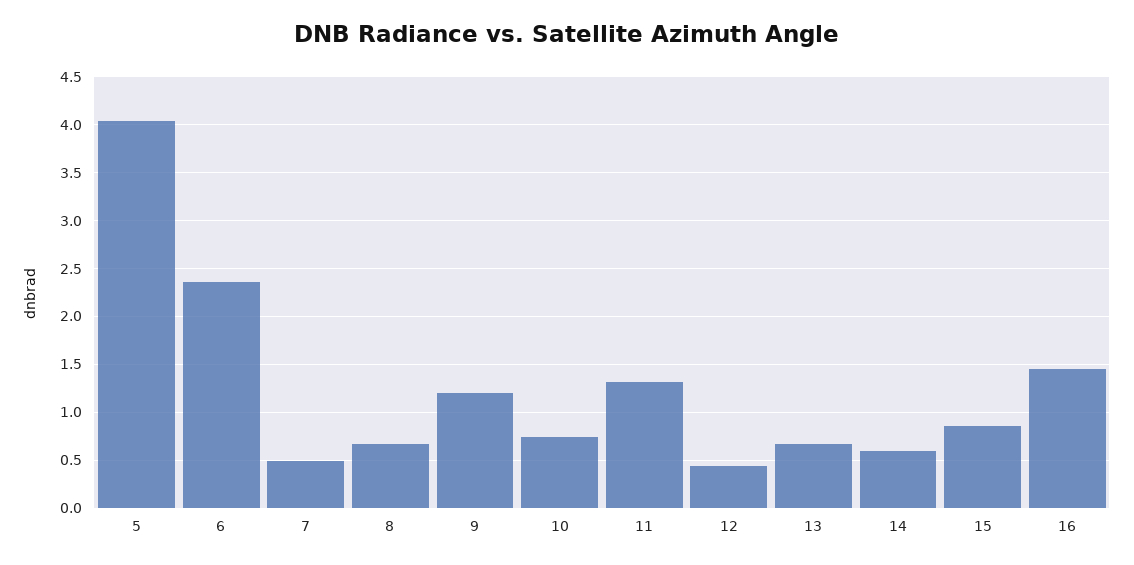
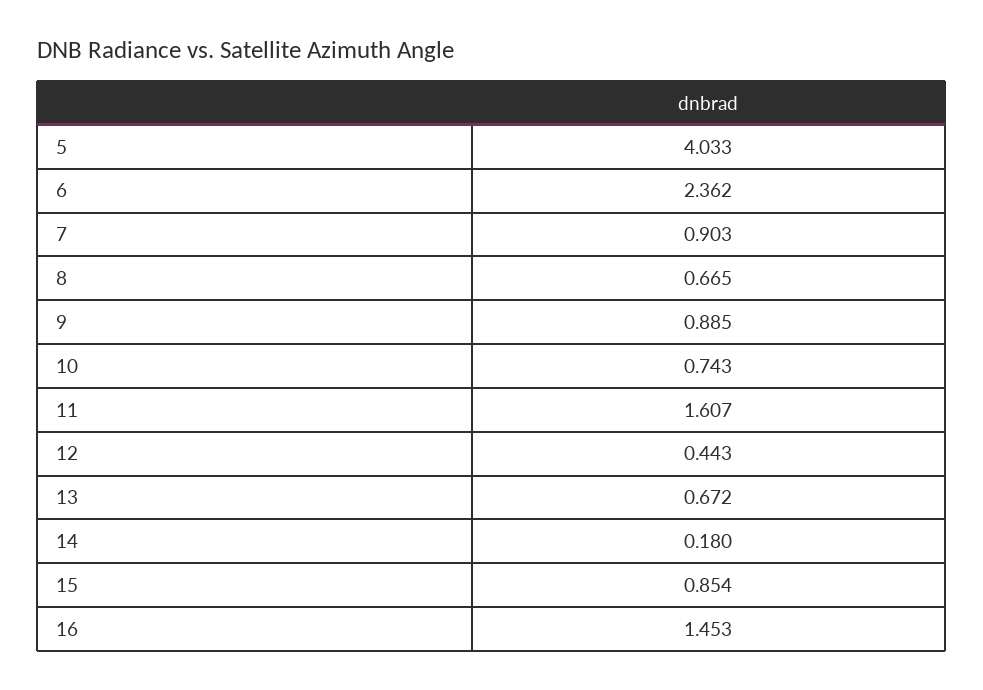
7: 0.5 -> 0.903
9: 1.2 -> 0.885
11: 1.3 -> 1.607
14: 0.6 -> 0.18

